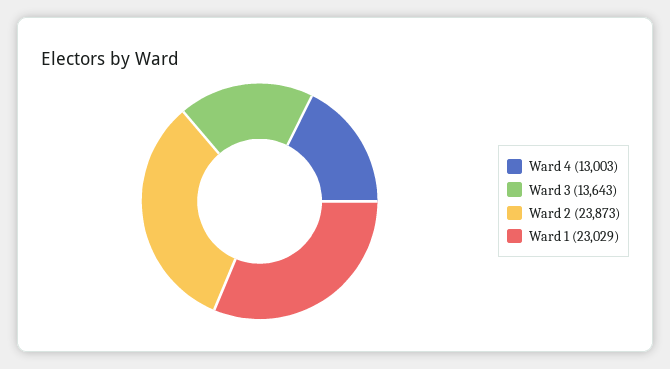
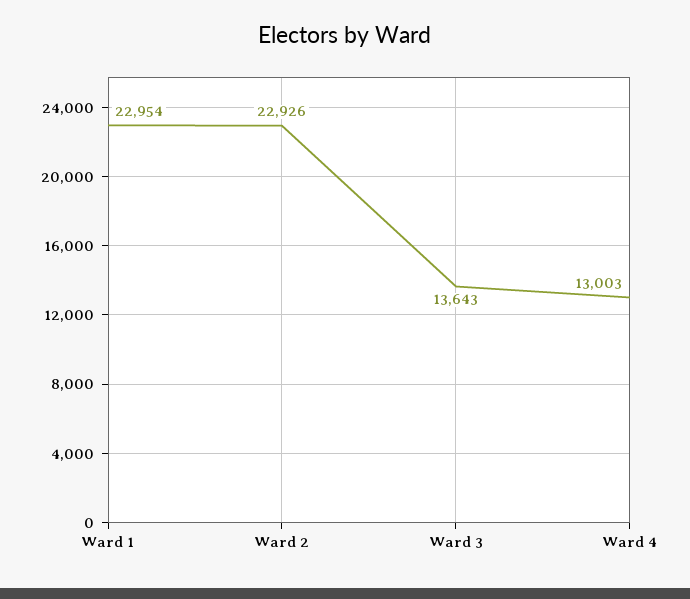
Ward 2: 23873 -> 22926
Ward 1: 23029 -> 22954

